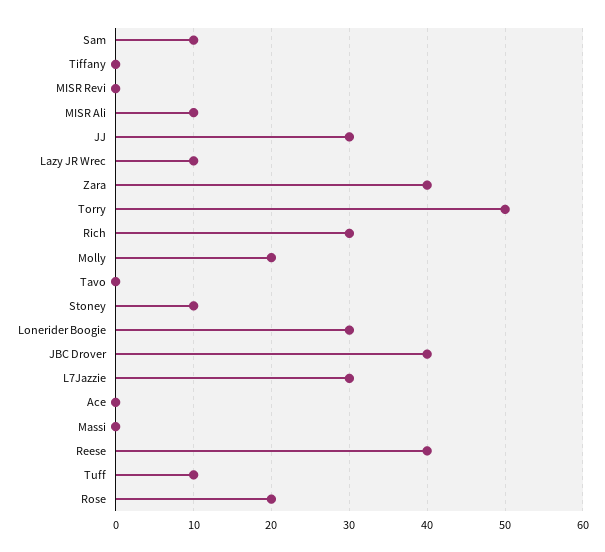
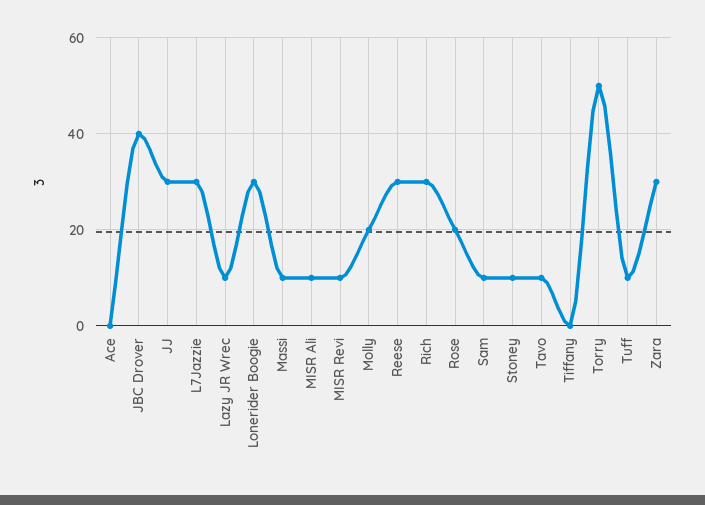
MISR Revi: 0 -> 10
Zara: 40 -> 30
Tavo: 0 -> 10
Massi: 0 -> 10
Reese: 40 -> 30

